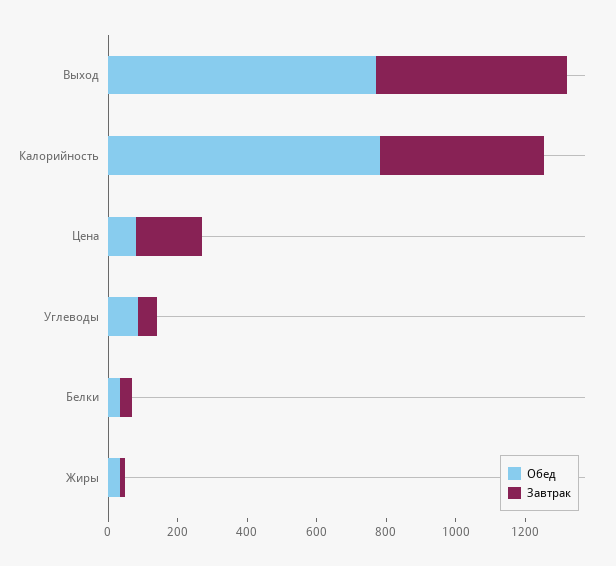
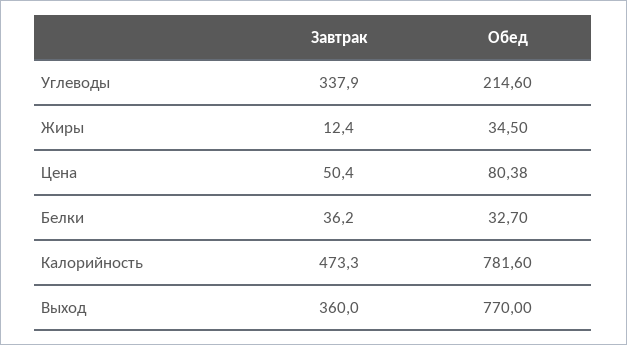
Завтрак, Выход: 550 -> 360
Завтрак, Цена: 200 -> 50.4
Обед, Углеводы: 100 -> 214.6
Завтрак, Углеводы: 50 -> 337.9

